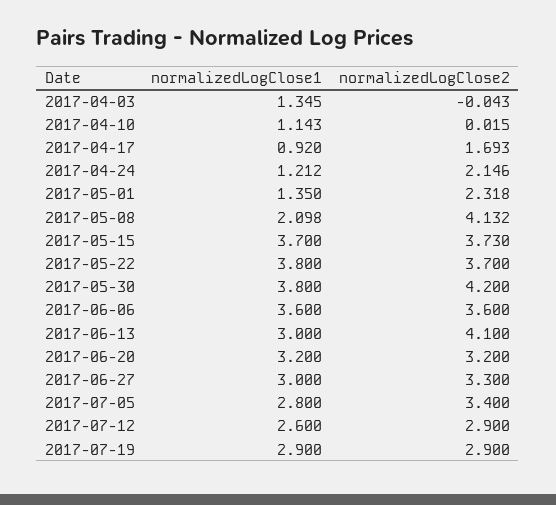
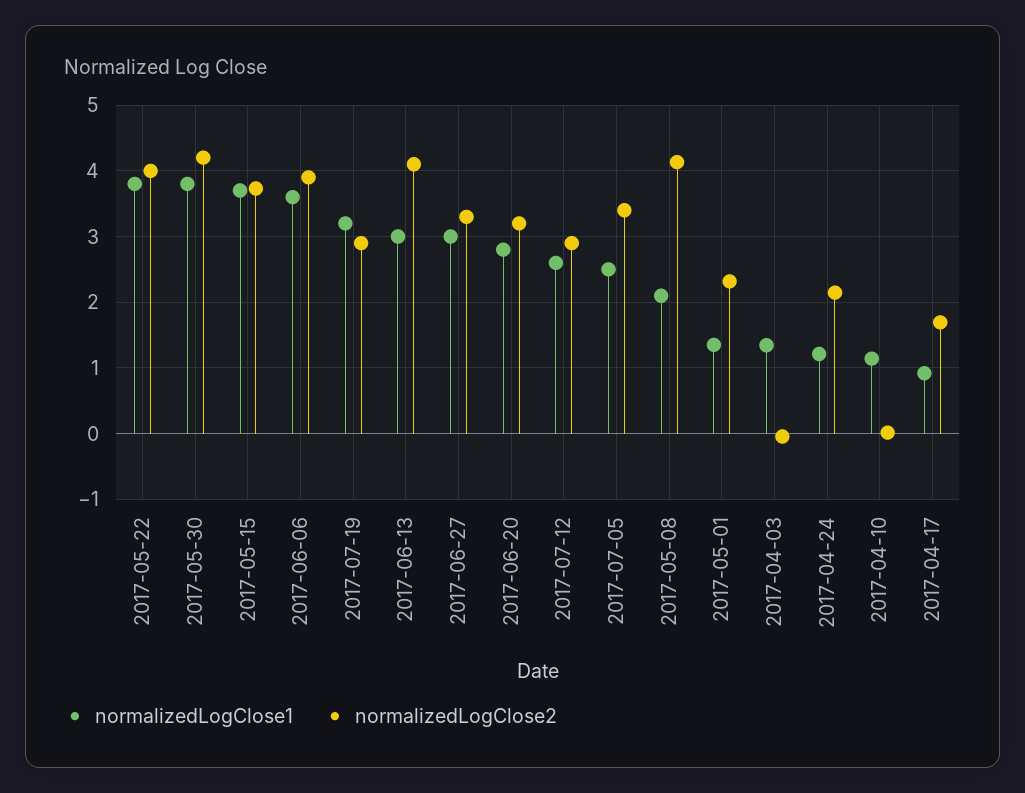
normalizedLogClose2, 2017-05-22: 3.7 -> 4
normalizedLogClose2, 2017-06-06: 3.6 -> 3.9
normalizedLogClose1, 2017-06-20: 3.2 -> 2.8
normalizedLogClose1, 2017-07-05: 2.8 -> 2.5
normalizedLogClose1, 2017-07-19: 2.9 -> 3.2

